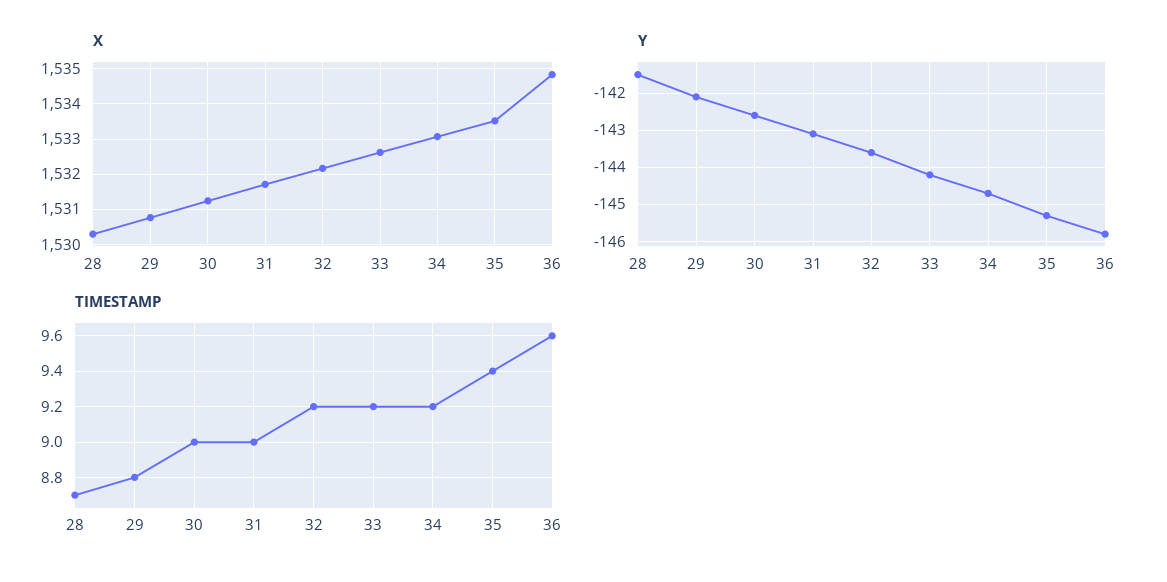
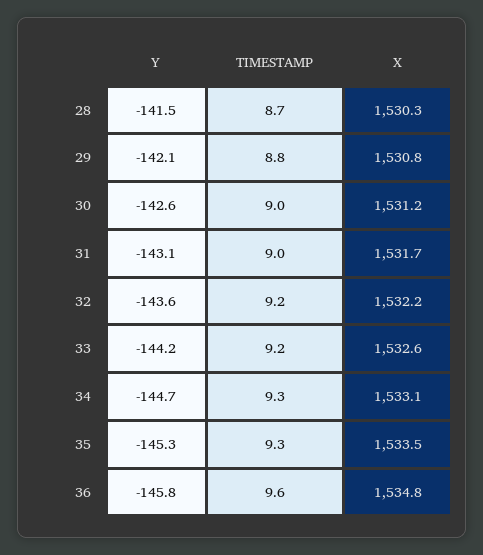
TIMESTAMP, 34: 9.2 -> 9.3
TIMESTAMP, 35: 9.4 -> 9.3

